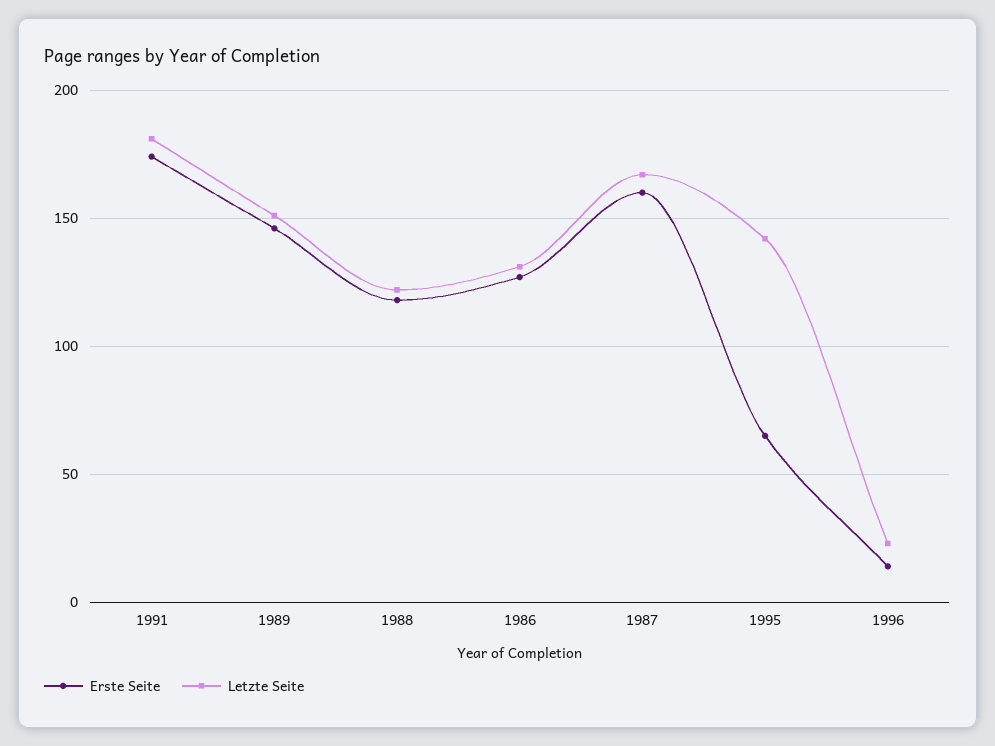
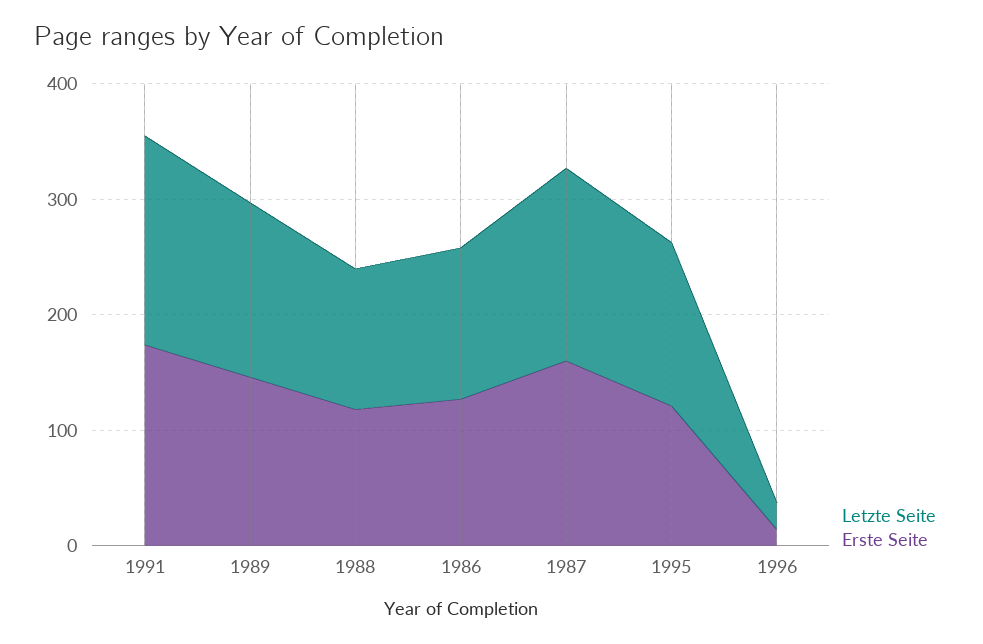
Erste Seite, 1995: 65 -> 120

